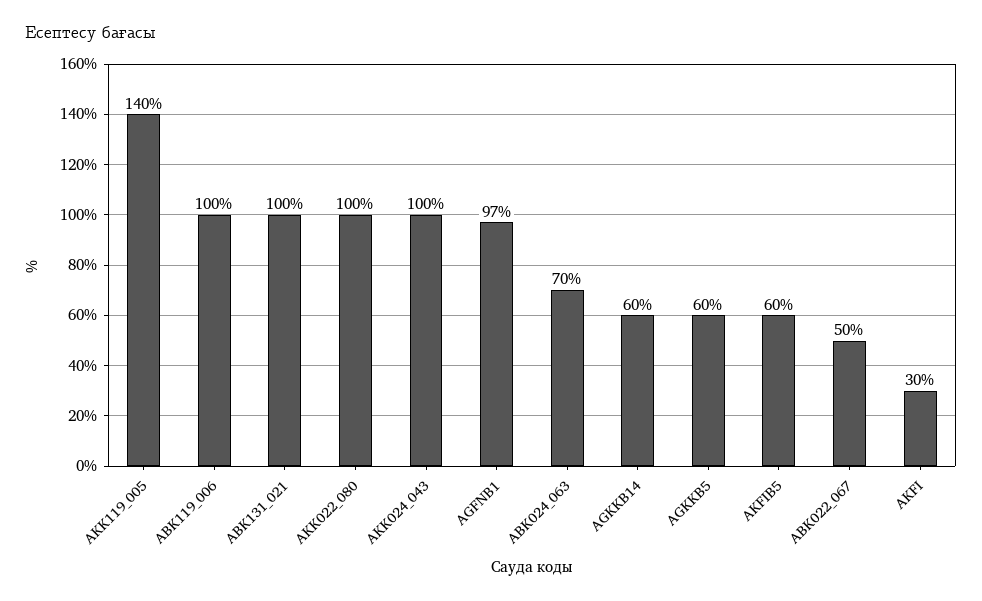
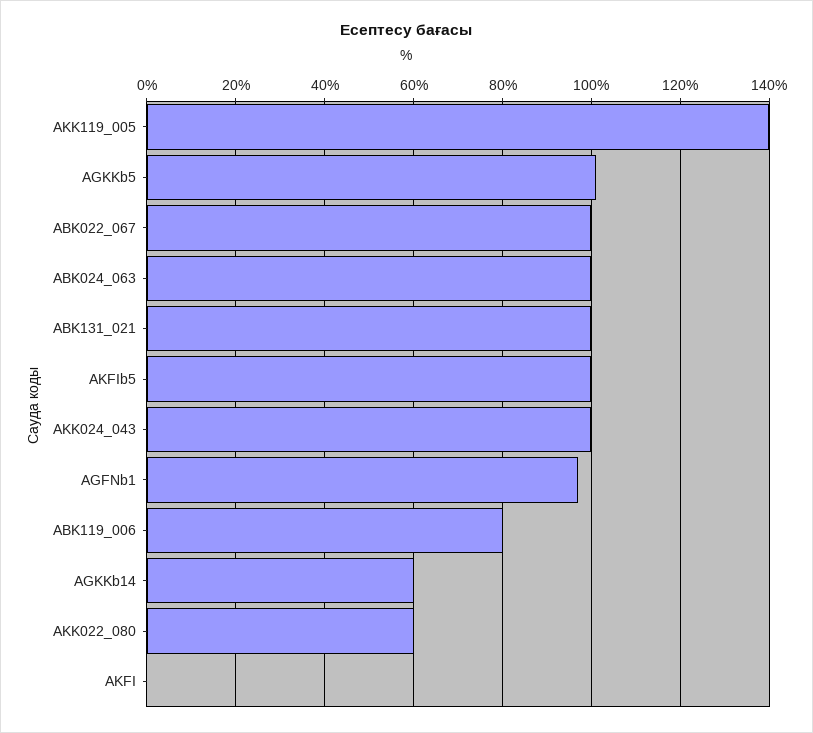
ABK119_006: 100 -> 80
AKK022_080: 100 -> 60
ABK024_063: 70 -> 100
AGKKB5: 60 -> 100
AKFIB5: 60 -> 100
ABK022_067: 50 -> 100
AKFI: 30 -> 0

